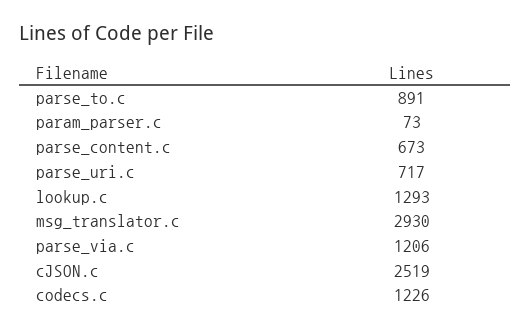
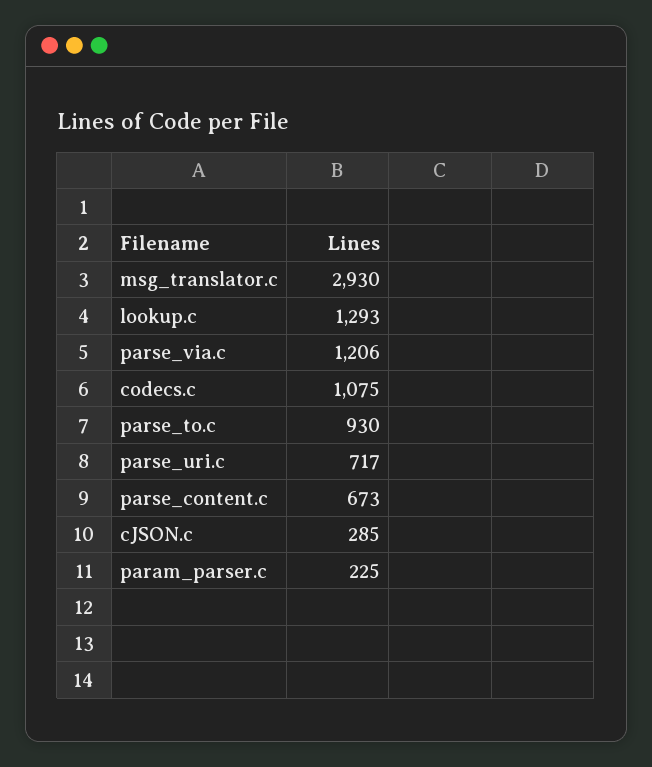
parse_to.c: 891 -> 930
param_parser.c: 73 -> 225
cJSON.c: 2519 -> 285
codecs.c: 1226 -> 1075

